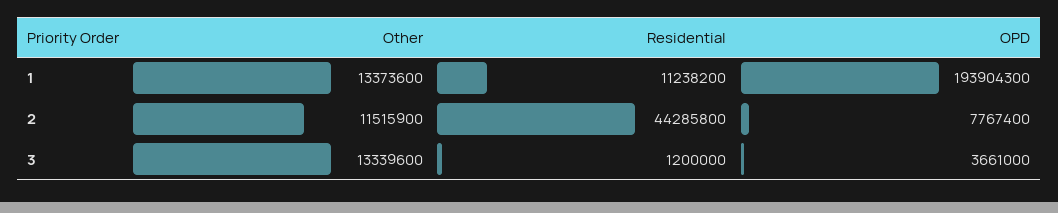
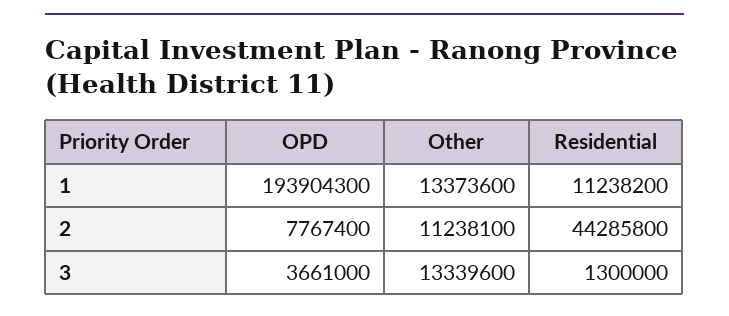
Other, 2: 11515900 -> 11238100
Residential, 3: 1200000 -> 1300000

